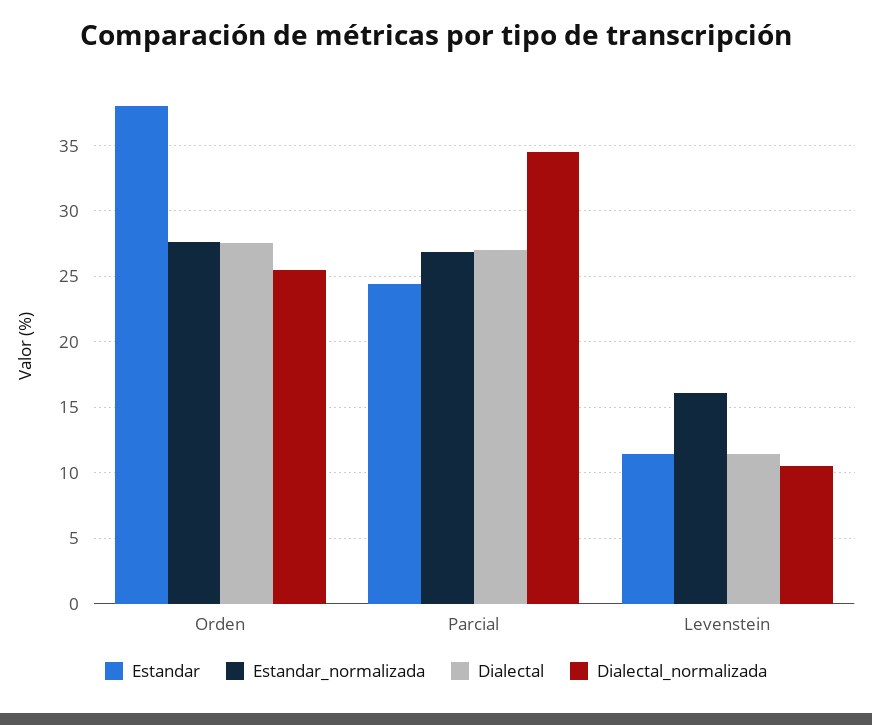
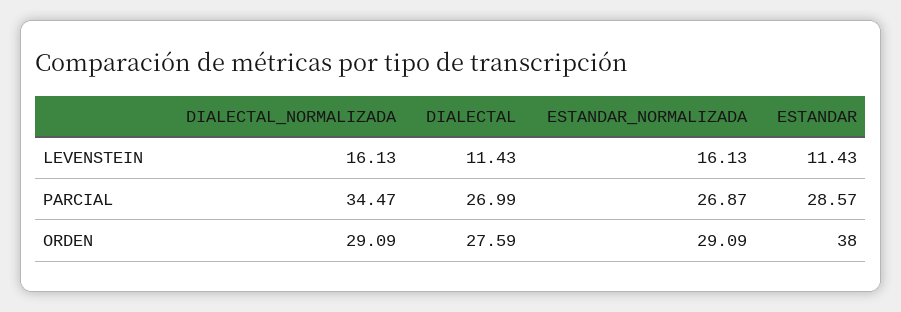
Estandar_normalizada, Orden: 27.5 -> 29.09
Dialectal_normalizada, Orden: 25.5 -> 29.09
Estandar, Parcial: 24.5 -> 28.57
Dialectal_normalizada, Levenstein: 10.5 -> 16.13

